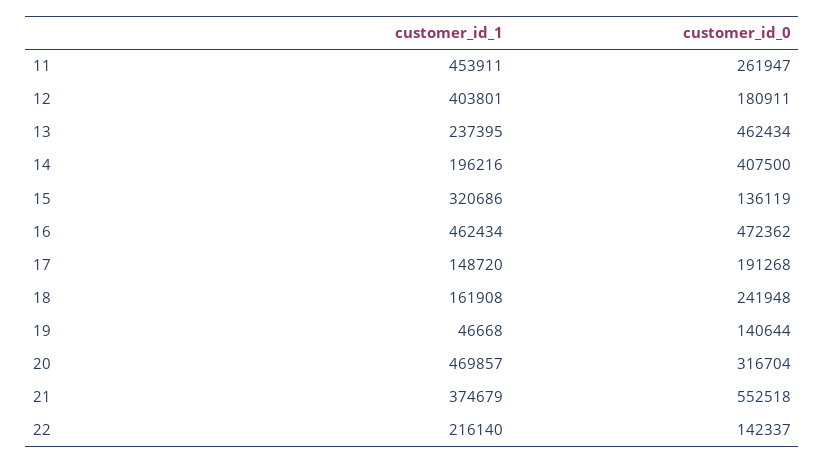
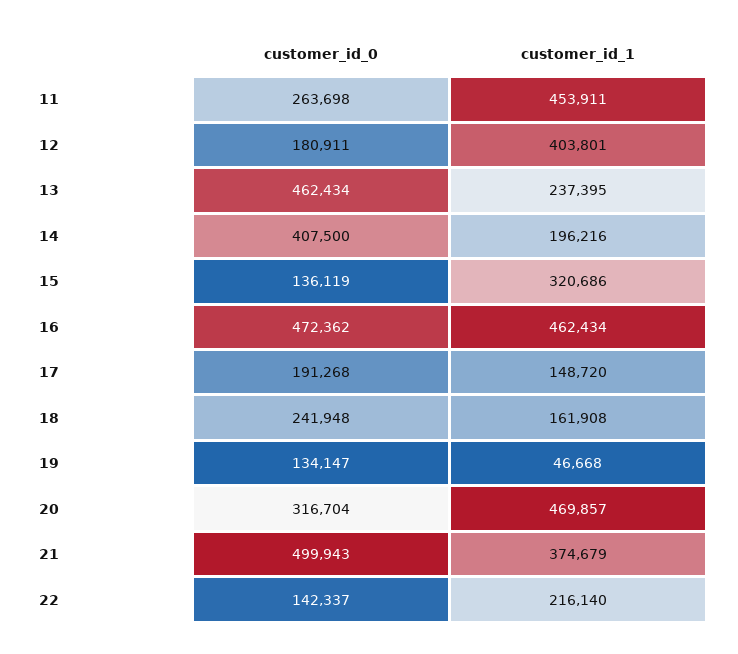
customer_id_0, 11: 261947 -> 263698
customer_id_0, 19: 140644 -> 134147
customer_id_0, 21: 552518 -> 499943

